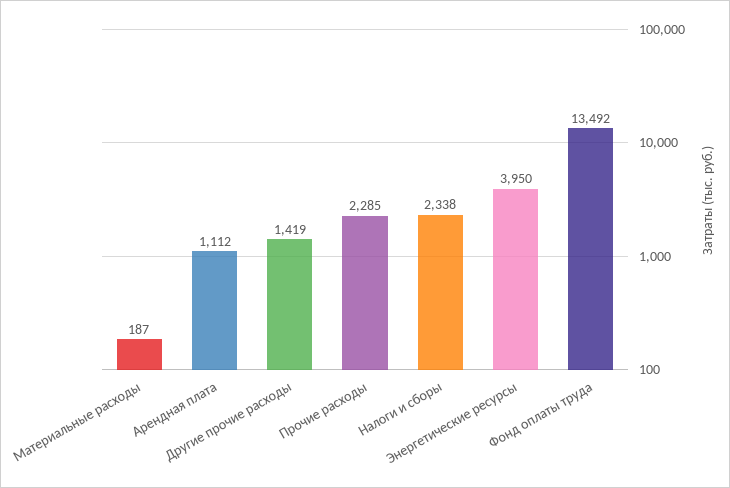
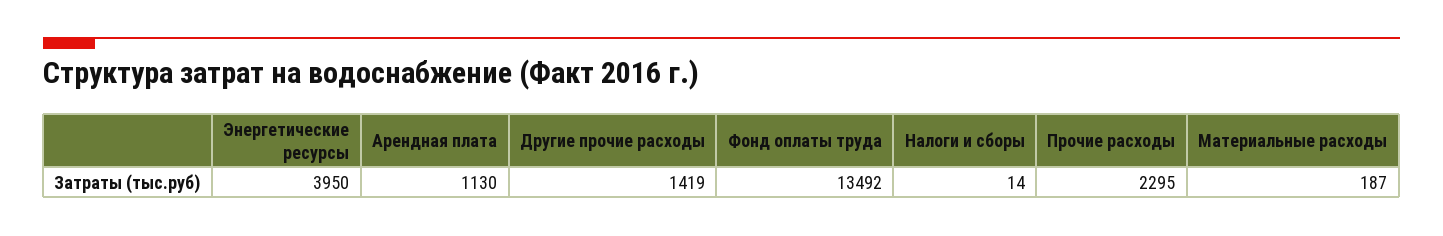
Арендная плата: 1112 -> 1130
Прочие расходы: 2285 -> 2295
Налоги и сборы: 2338 -> 14

